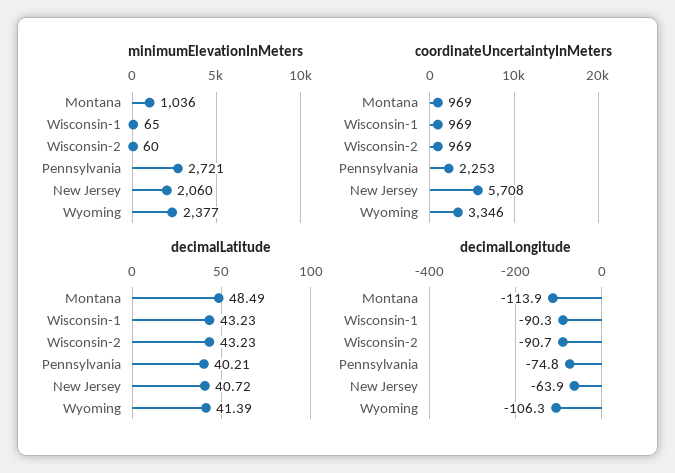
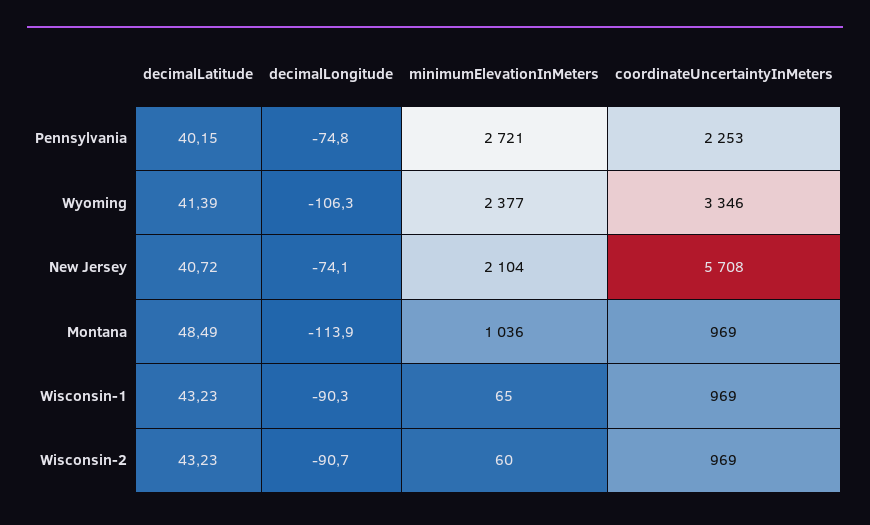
minimumElevationInMeters, New Jersey: 2060 -> 2104
decimalLatitude, Pennsylvania: 40.21 -> 40.15
decimalLongitude, New Jersey: -63.9 -> -74.1

